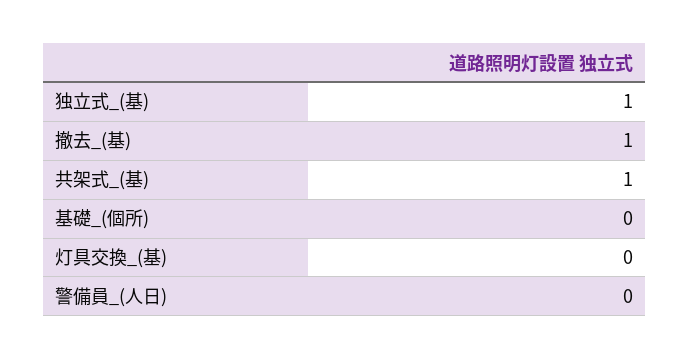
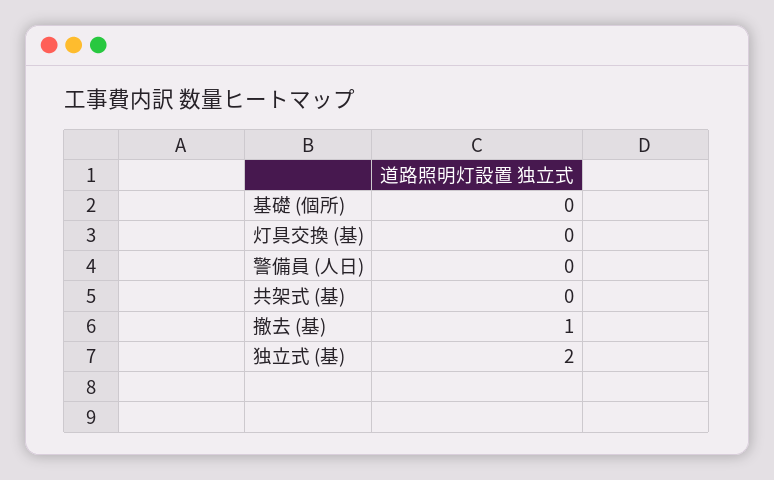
独立式_(基): 1 -> 2
共架式_(基): 1 -> 0

